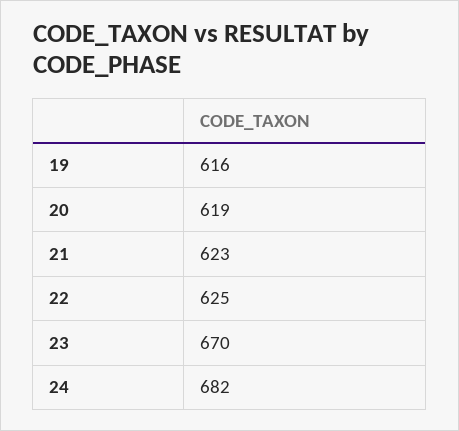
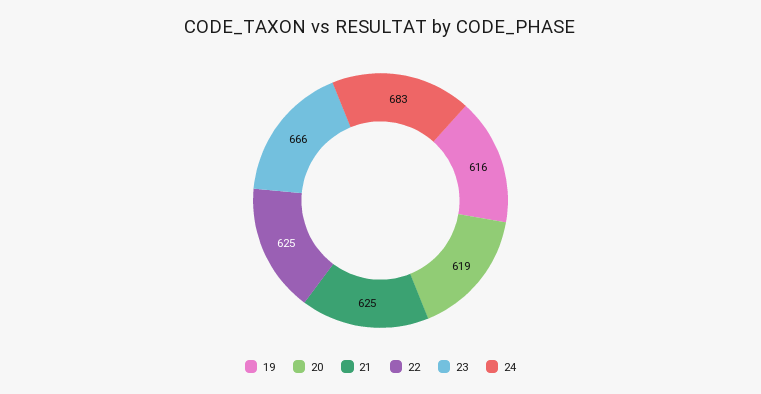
21: 623 -> 625
23: 670 -> 666
24: 682 -> 683

